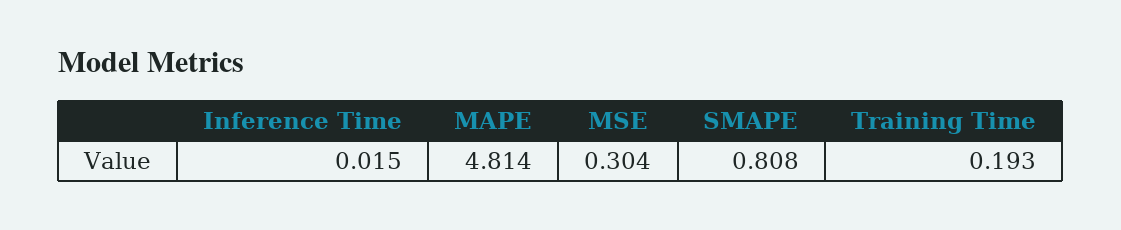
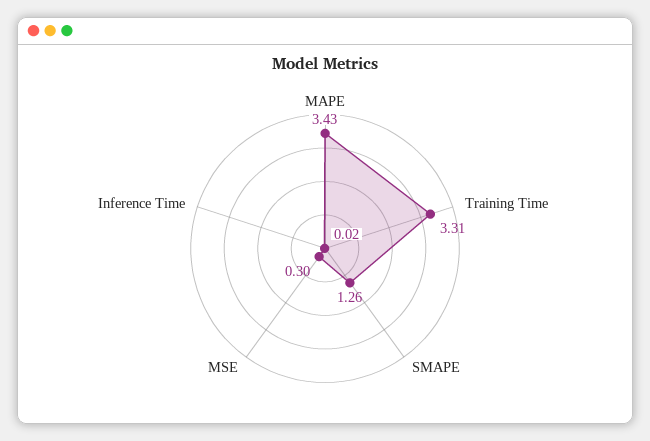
MAPE: 4.814 -> 3.43
SMAPE: 0.808 -> 1.26
Training Time: 0.193 -> 3.31

